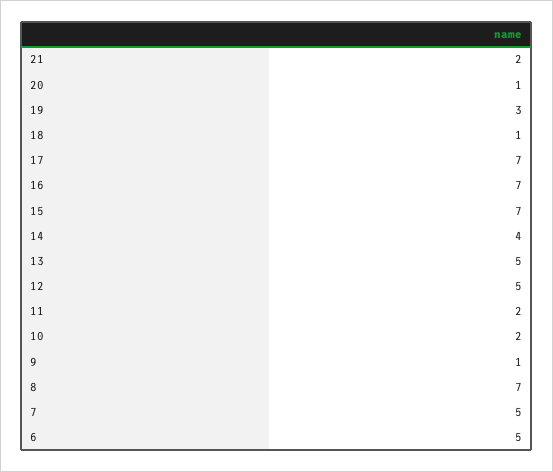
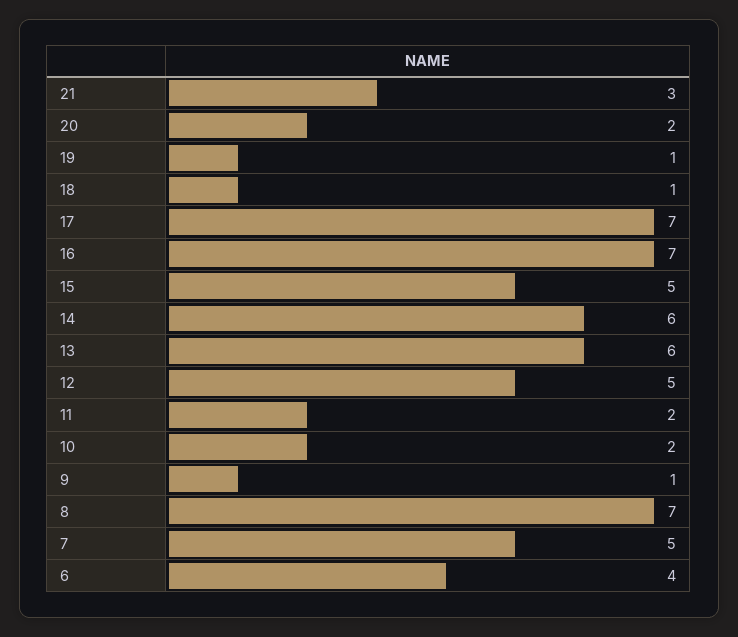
21: 2 -> 3
20: 1 -> 2
19: 3 -> 1
15: 7 -> 5
14: 4 -> 6
13: 5 -> 6
6: 5 -> 4

